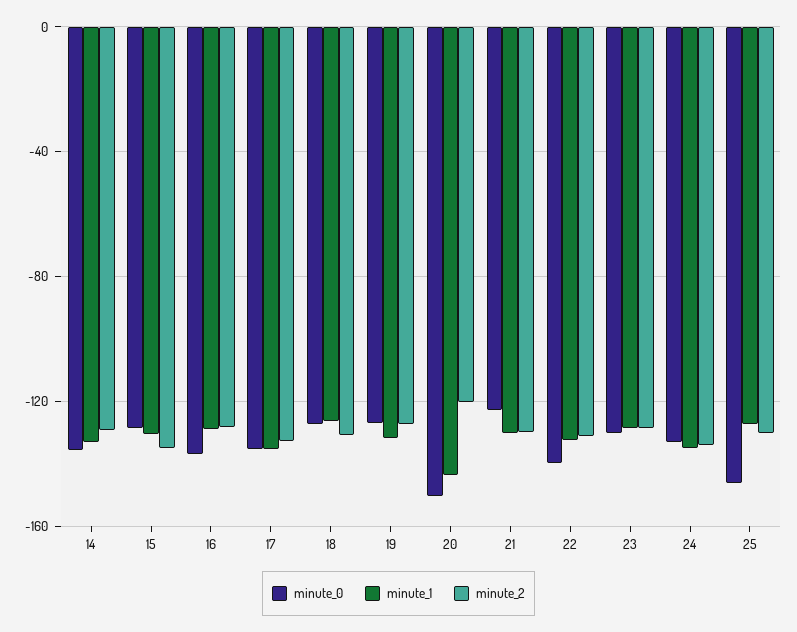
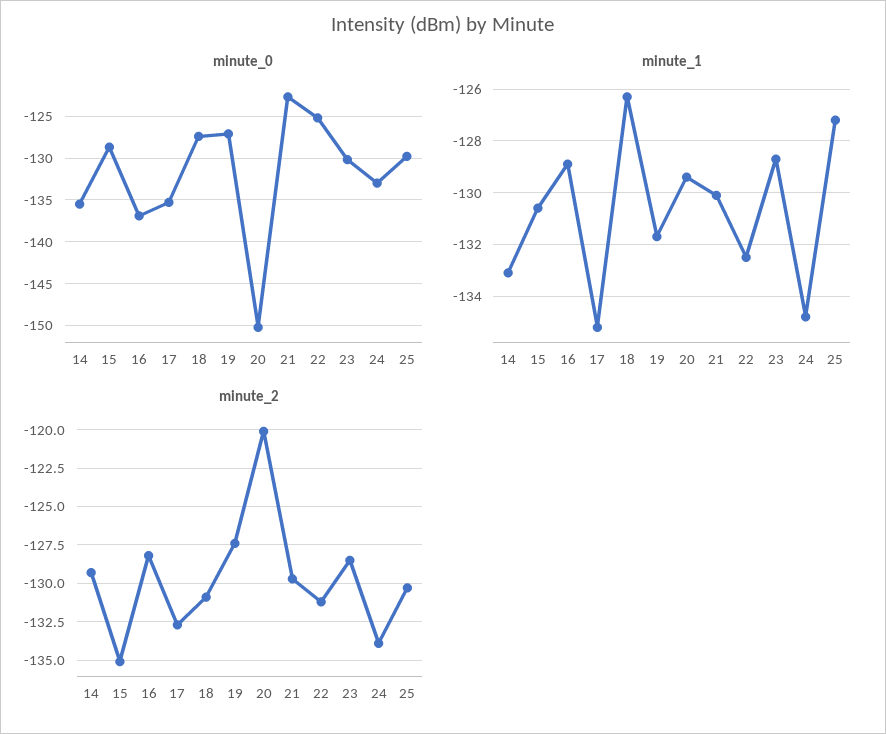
minute_1, 20: -145 -> -129.5
minute_0, 22: -140 -> -125
minute_0, 25: -145 -> -130

